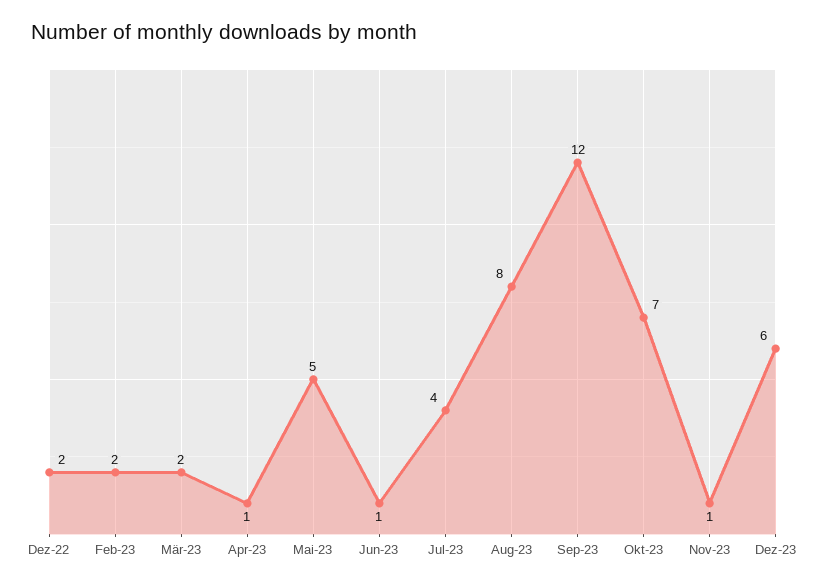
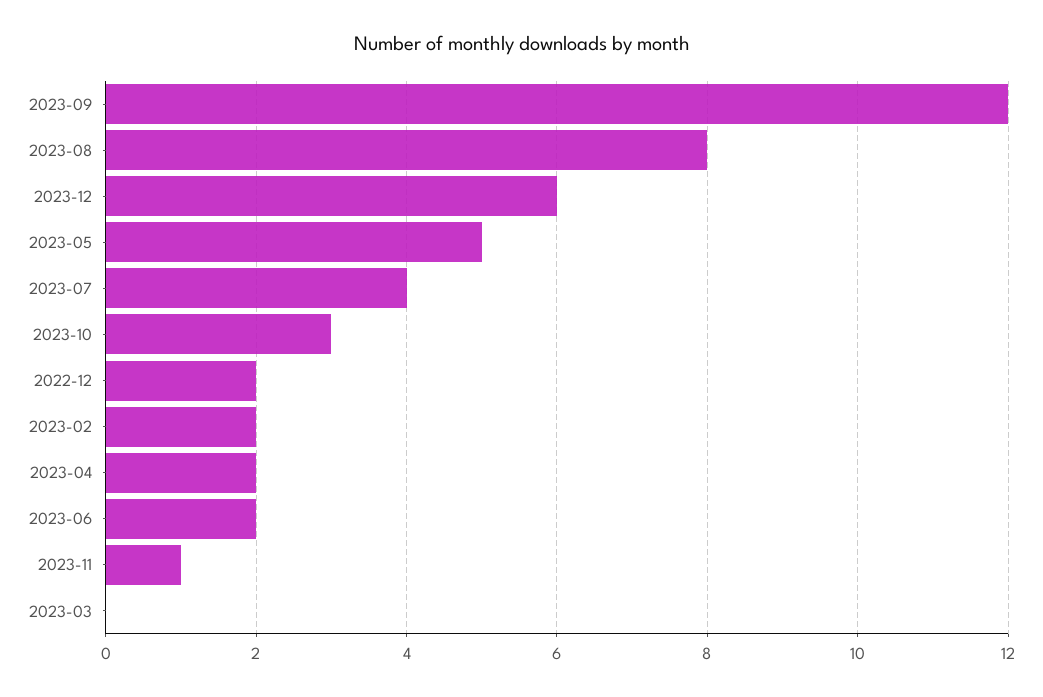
Mär-23: 2 -> 0
Apr-23: 1 -> 2
Jun-23: 1 -> 2
Okt-23: 7 -> 3

